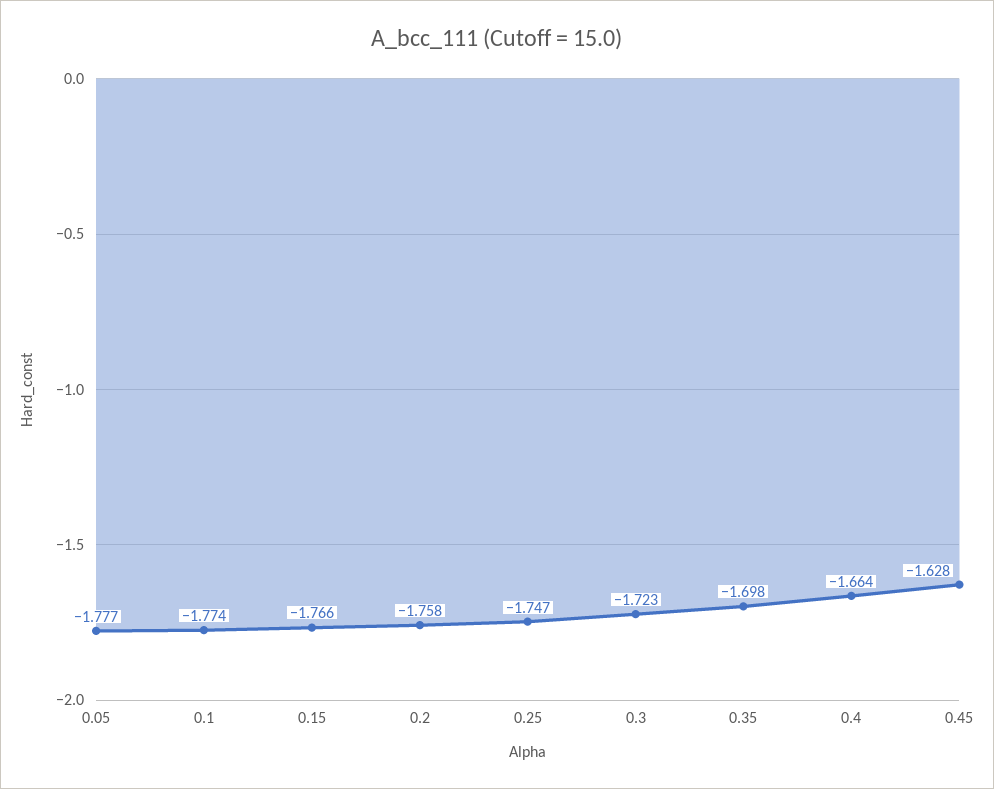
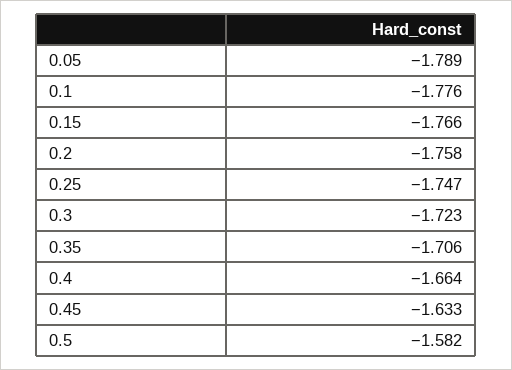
0.05: -1.777 -> -1.789
0.1: -1.774 -> -1.776
0.35: -1.698 -> -1.706
0.45: -1.628 -> -1.633
0.5: none -> -1.582

